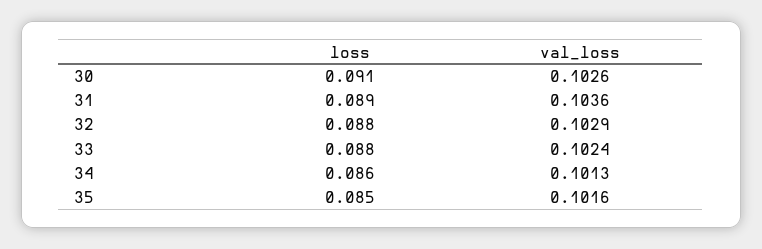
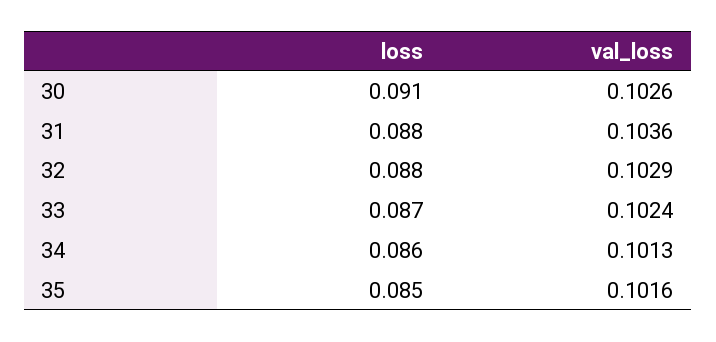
loss, 31: 0.089 -> 0.088
loss, 33: 0.088 -> 0.087

